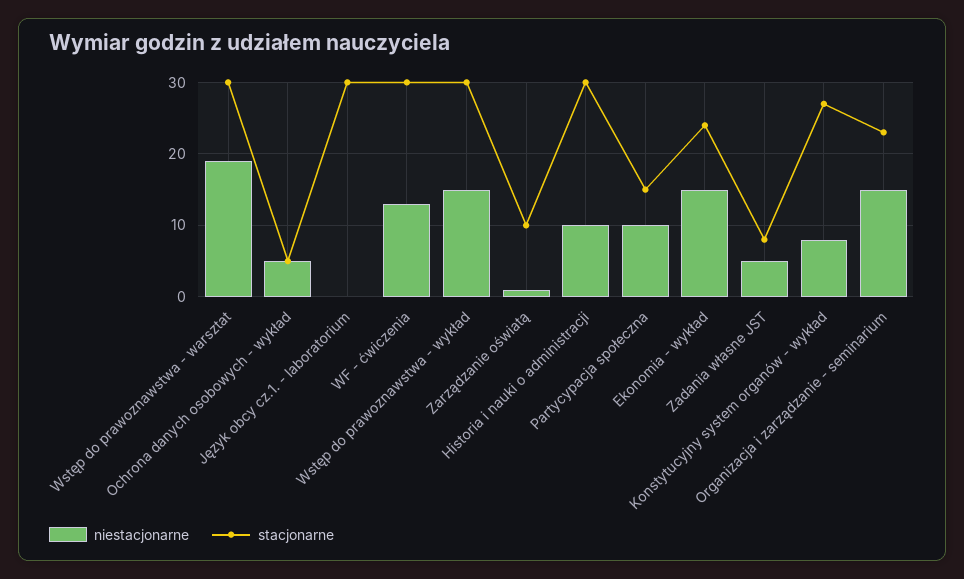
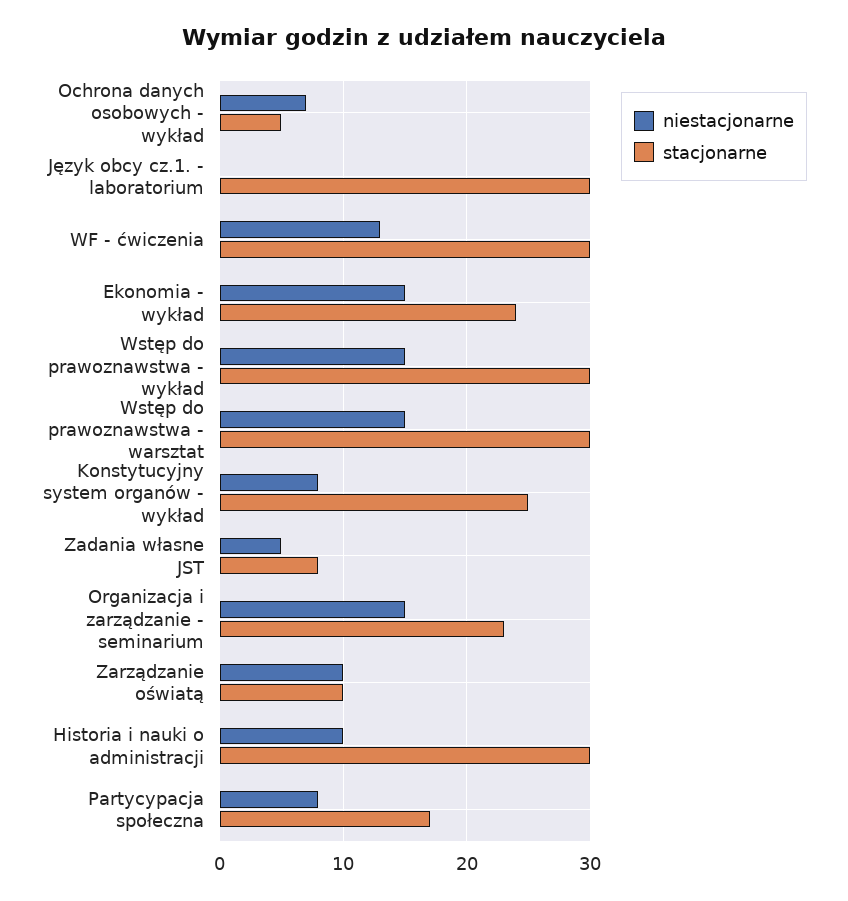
niestacjonarne, Wstęp do prawoznawstwa - warsztat: 19 -> 15
niestacjonarne, Ochrona danych osobowych - wykład: 5 -> 7
niestacjonarne, Zarządzanie oświatą: 1 -> 10
niestacjonarne, Partycypacja społeczna: 10 -> 8
stacjonarne, Partycypacja społeczna: 15 -> 17
stacjonarne, Konstytucyjny system organów - wykład: 27 -> 25

